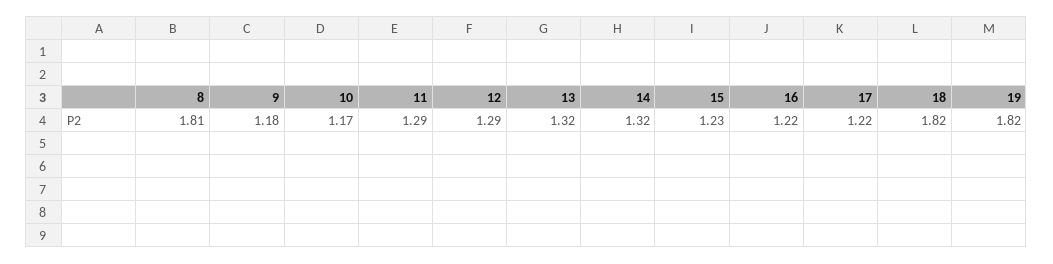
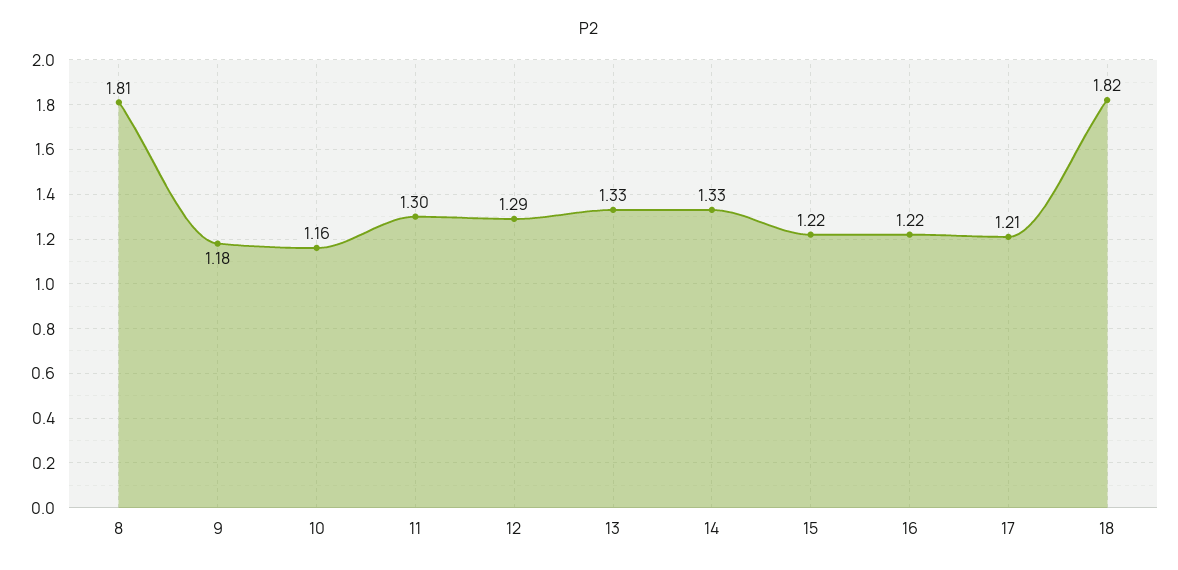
10: 1.17 -> 1.16
11: 1.29 -> 1.3
13: 1.32 -> 1.33
14: 1.32 -> 1.33
15: 1.23 -> 1.22
17: 1.22 -> 1.21
19: 1.82 -> none

